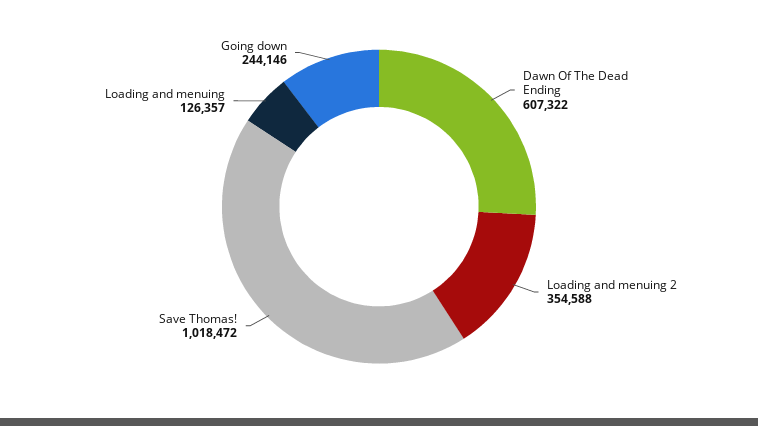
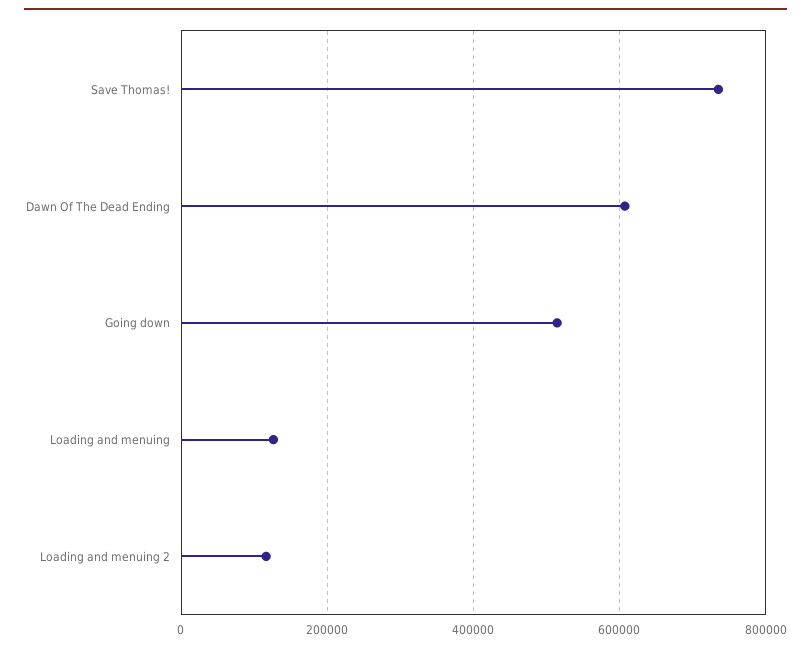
Loading and menuing 2: 354588 -> 120000
Save Thomas!: 1018472 -> 740000
Going down: 244146 -> 520000

